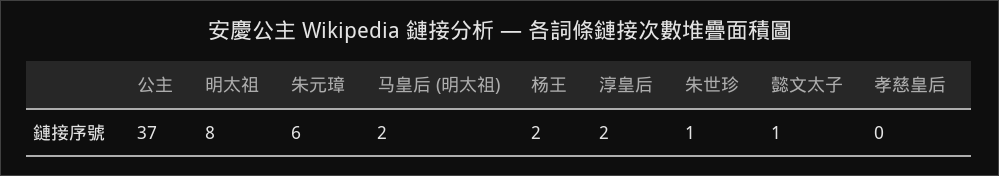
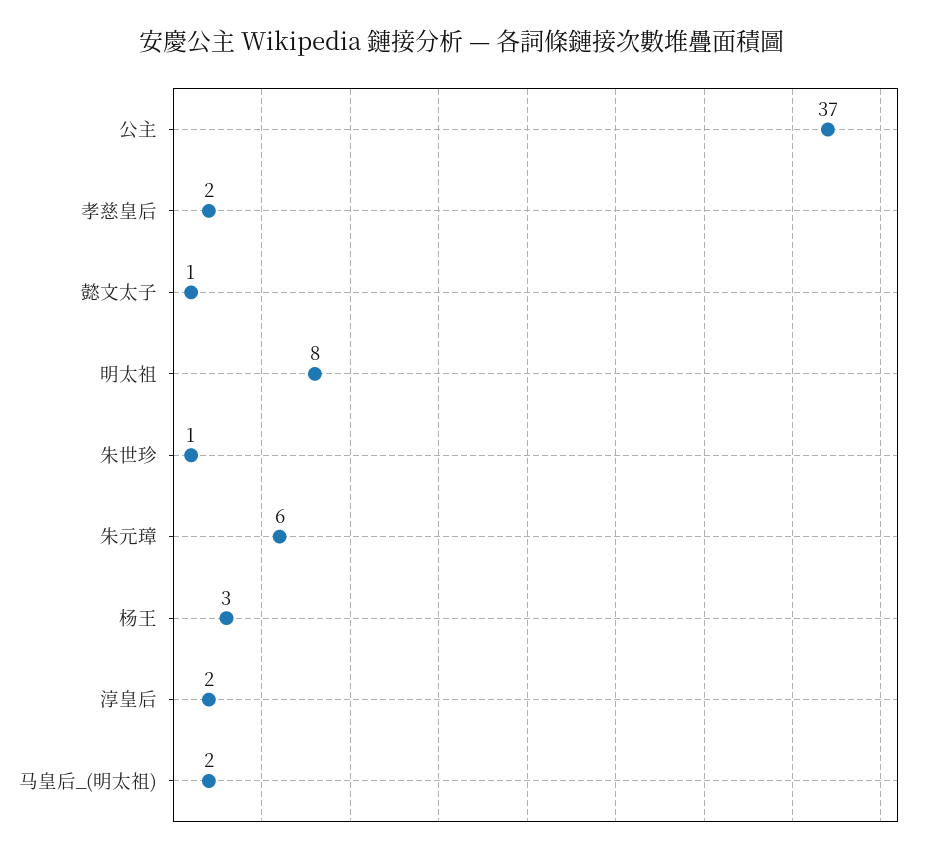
杨王: 2 -> 3
孝慈皇后: 0 -> 2

